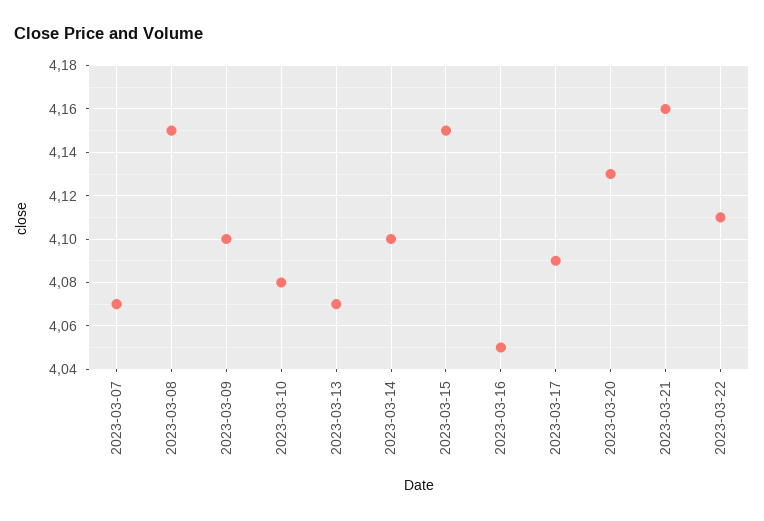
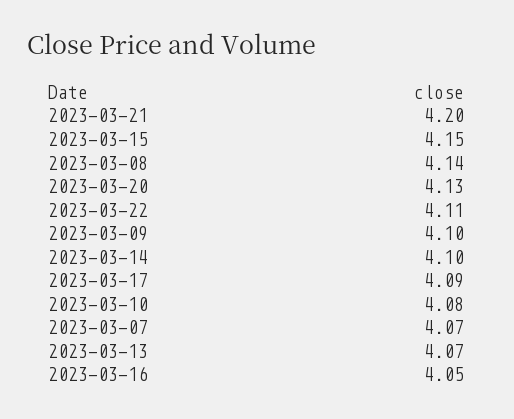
2023-03-08: 4.15 -> 4.14
2023-03-21: 4.16 -> 4.2

